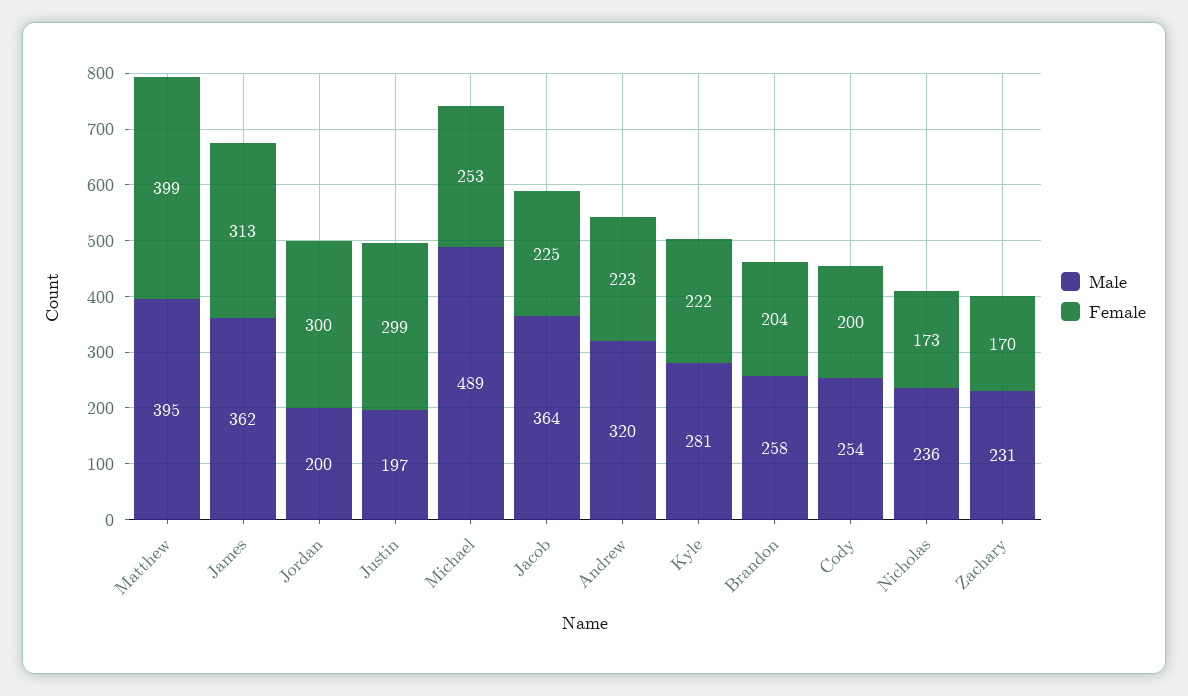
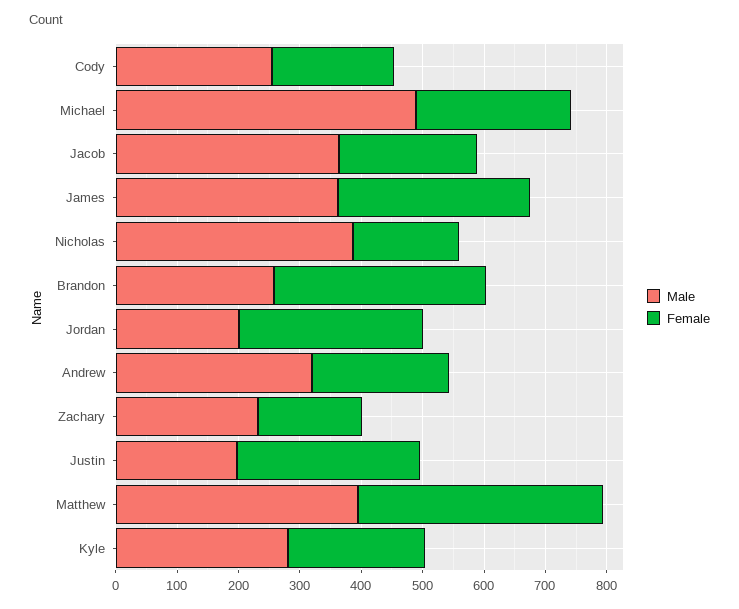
Female, Brandon: 204 -> 340
Male, Nicholas: 236 -> 380

